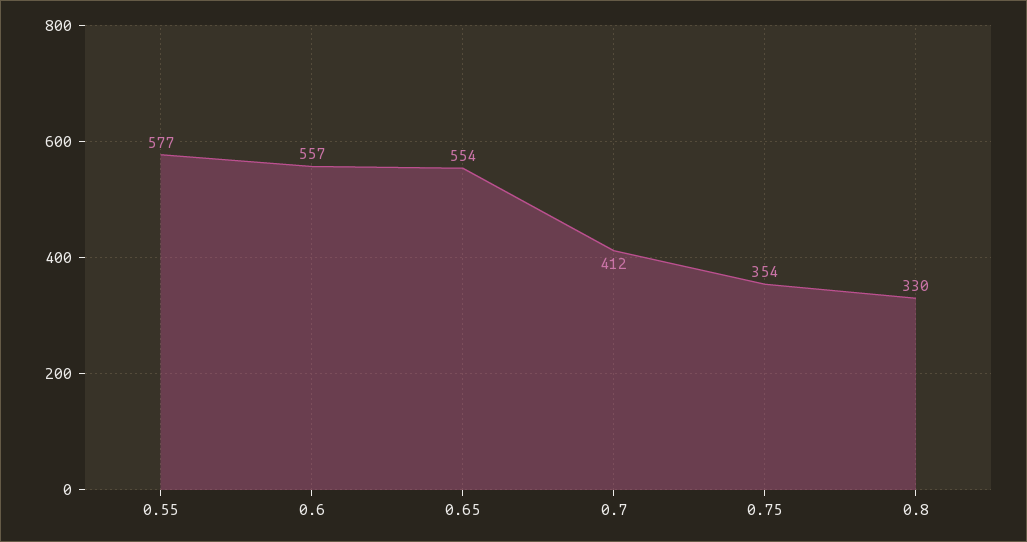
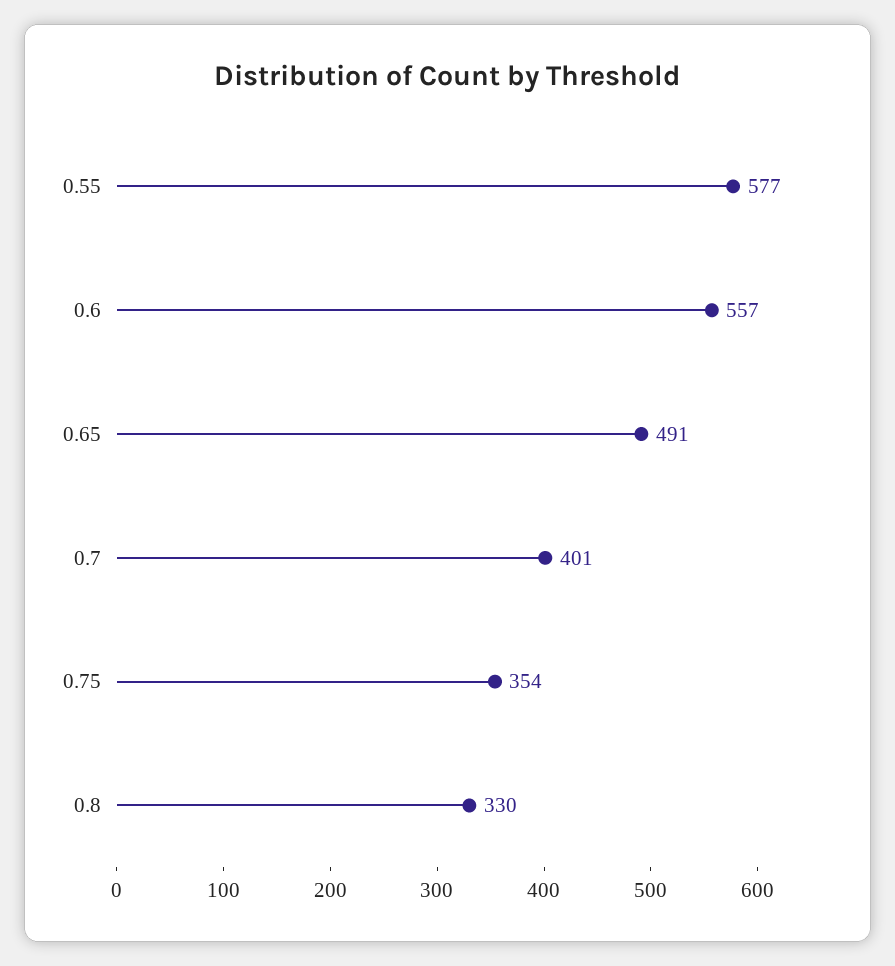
0.65: 554 -> 491
0.7: 412 -> 401

